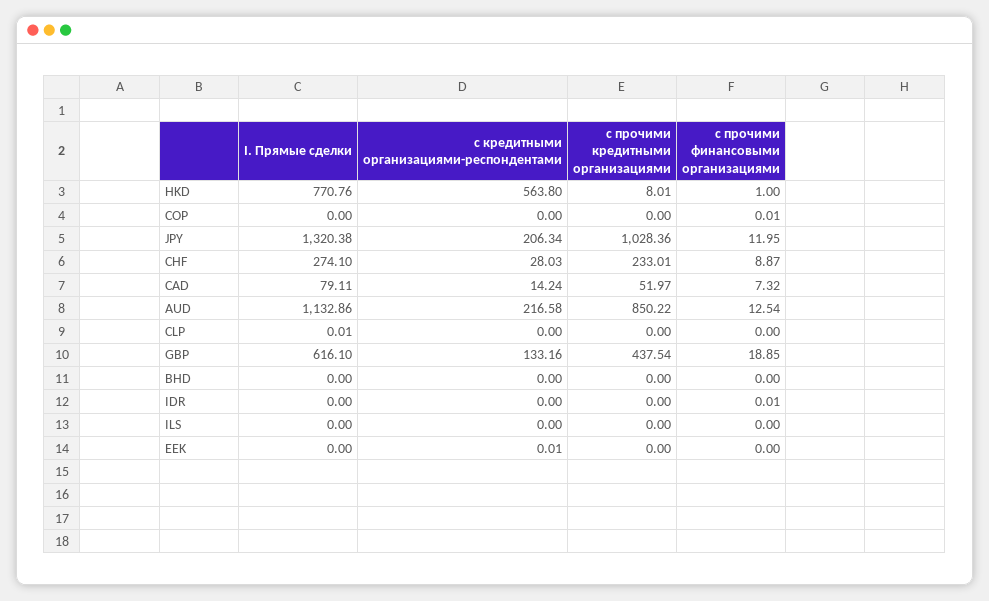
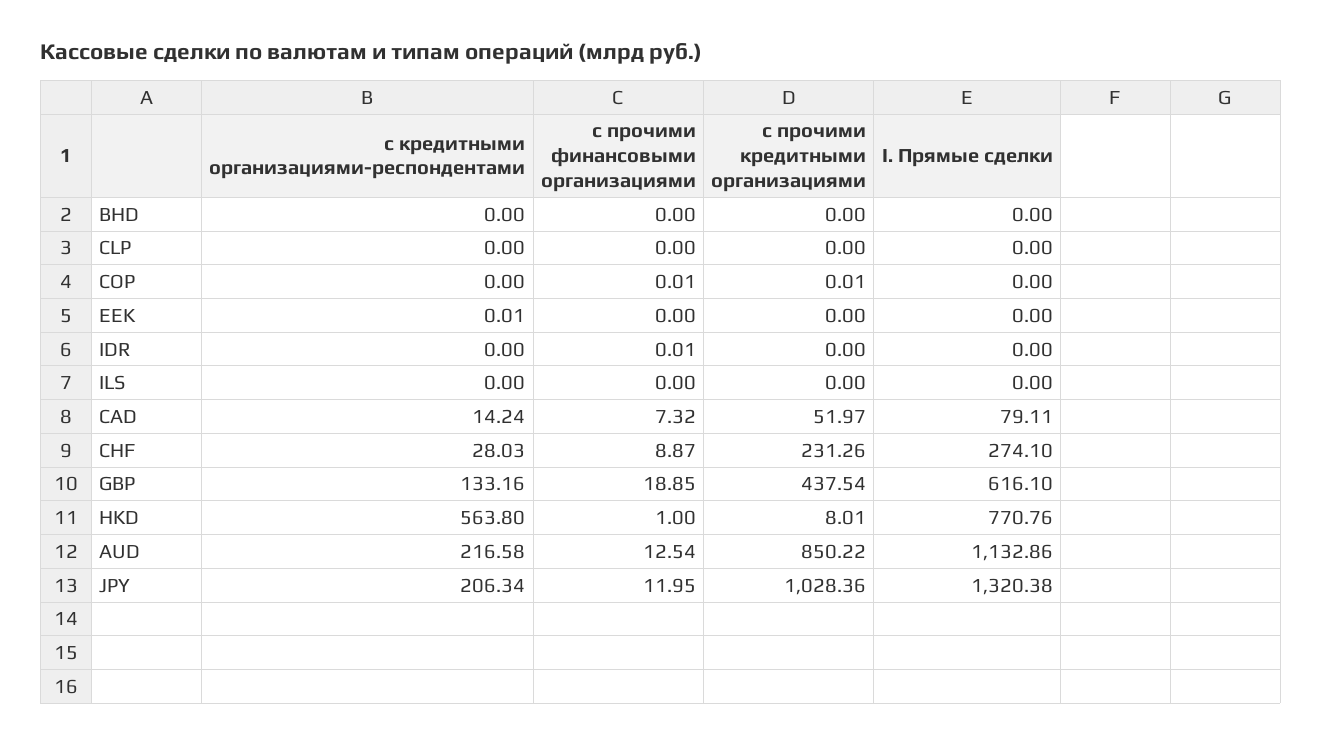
с прочими кредитными организациями, COP: 0 -> 0.01
с прочими кредитными организациями, CHF: 233.01 -> 231.26
I. Прямые сделки, CLP: 0.01 -> 0

